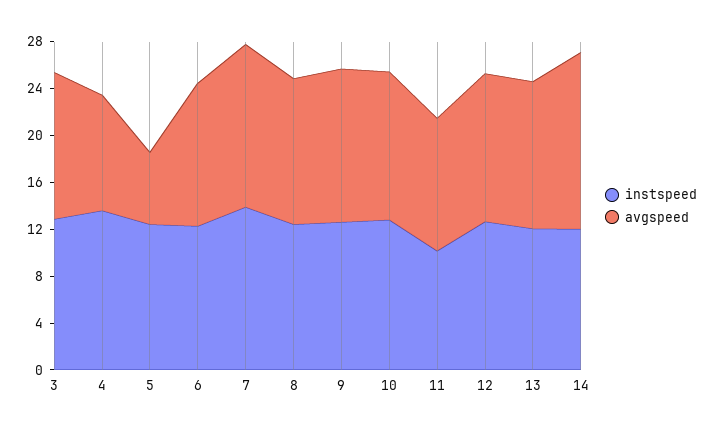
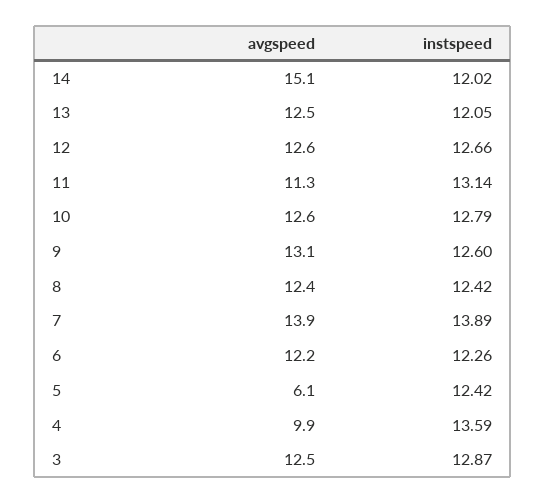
instspeed, 11: 10 -> 13.14

